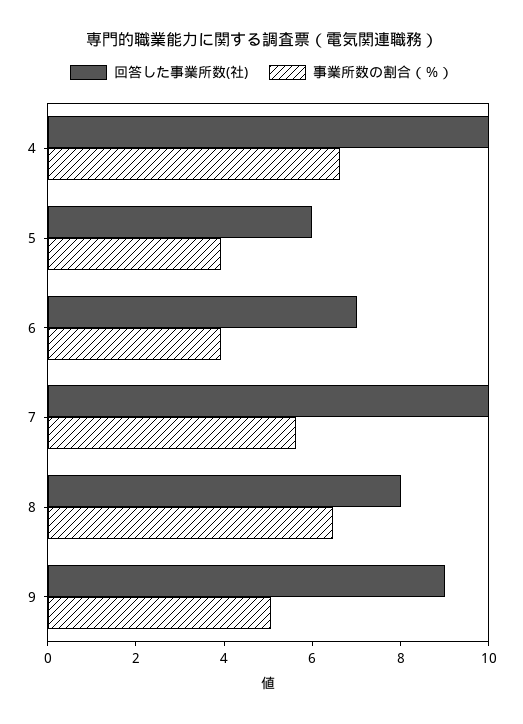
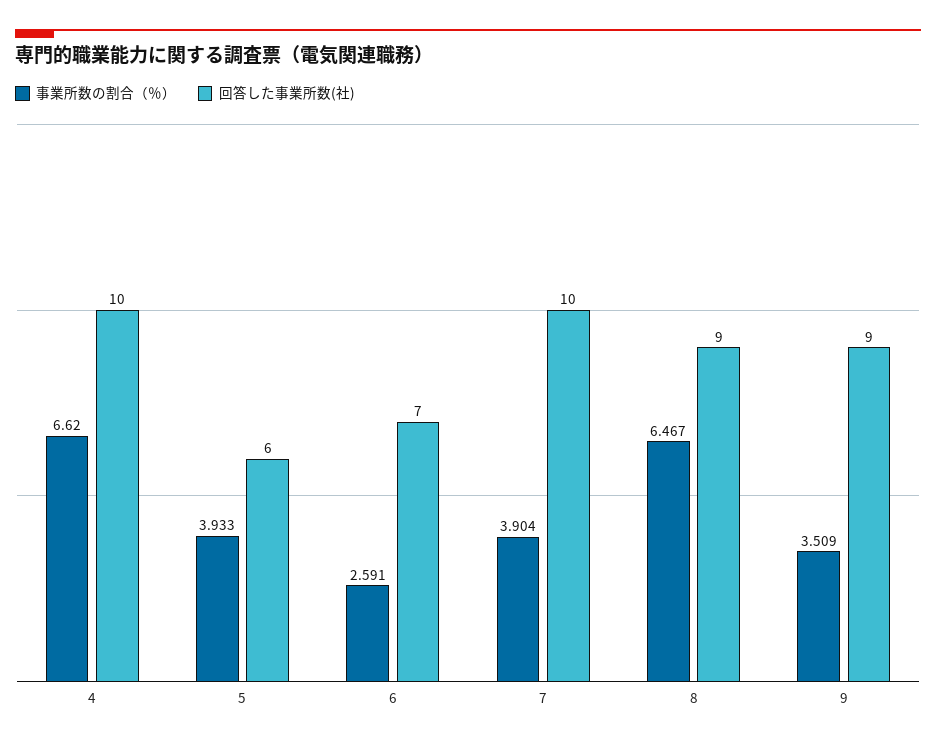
事業所数の割合（％）, 6: 4 -> 2.591
事業所数の割合（％）, 7: 5.5 -> 3.904
回答した事業所数(社), 8: 8 -> 9
事業所数の割合（％）, 9: 5 -> 3.509

